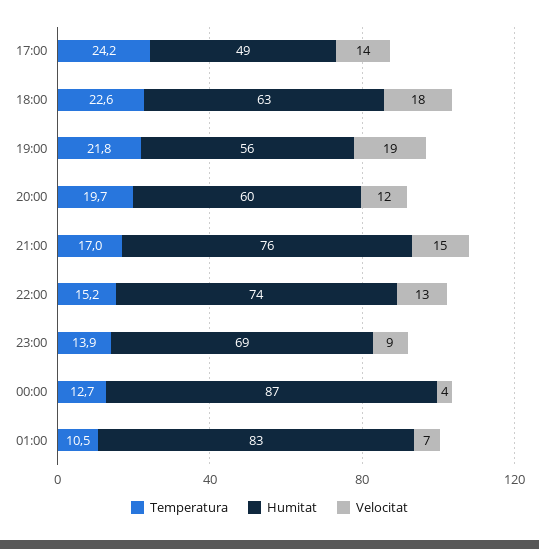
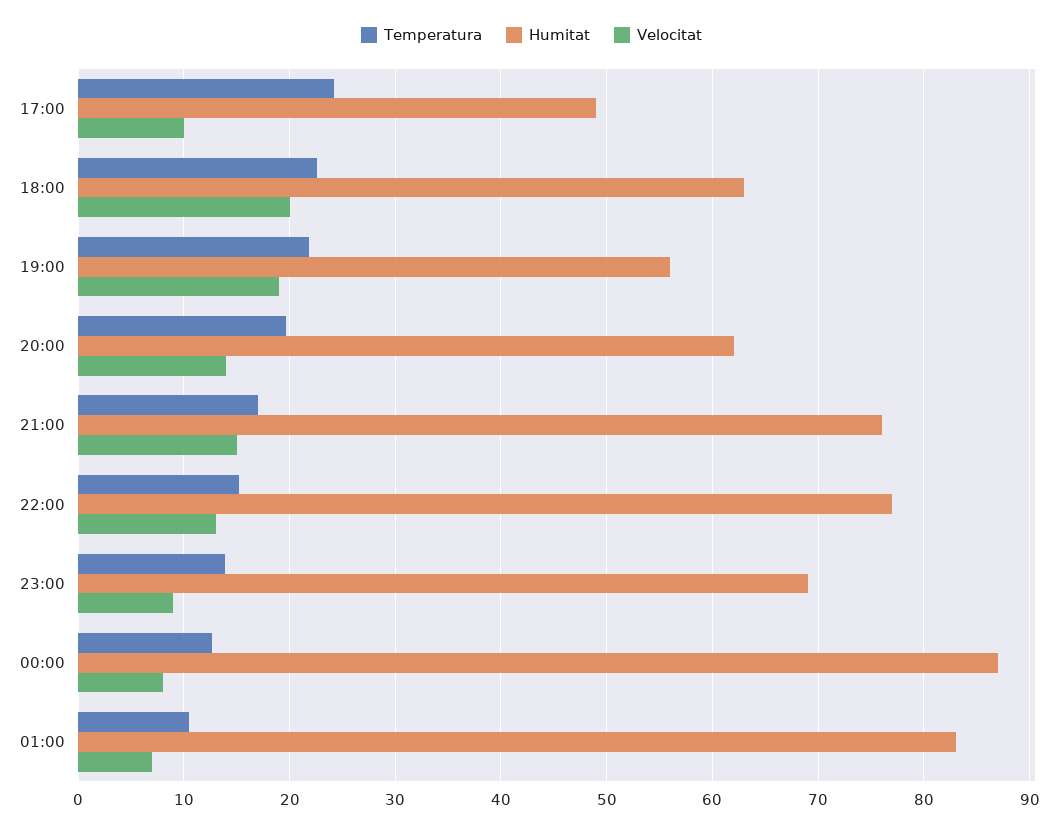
Velocitat, 17:00: 14 -> 10
Velocitat, 18:00: 18 -> 20
Humitat, 20:00: 60 -> 62
Velocitat, 20:00: 12 -> 14
Humitat, 22:00: 74 -> 77
Velocitat, 00:00: 4 -> 8

